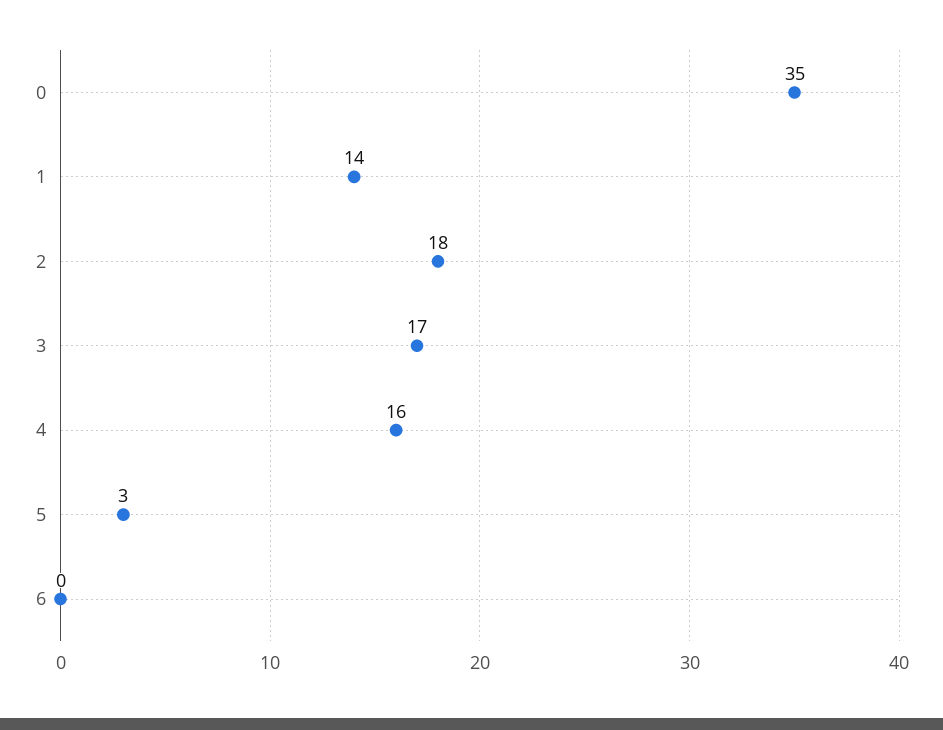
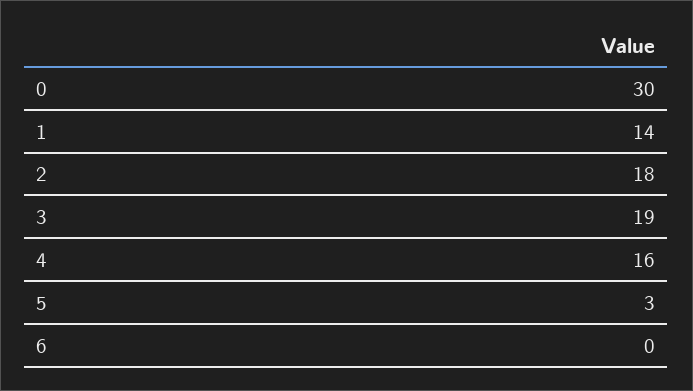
0: 35 -> 30
3: 17 -> 19

